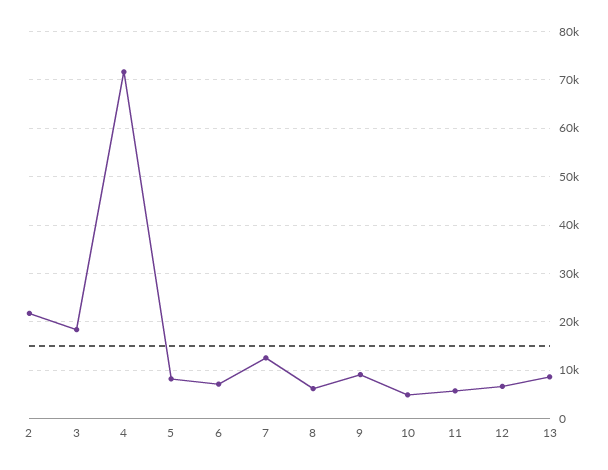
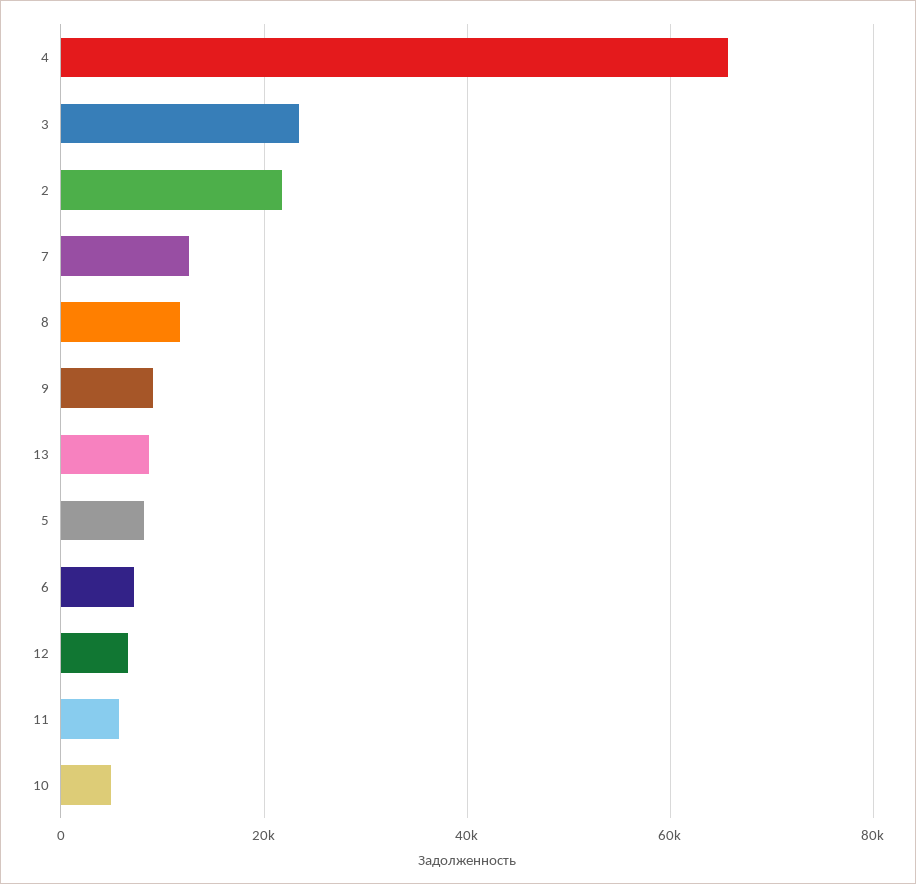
3: 18000 -> 24000
4: 72000 -> 66000
8: 6000 -> 12000

